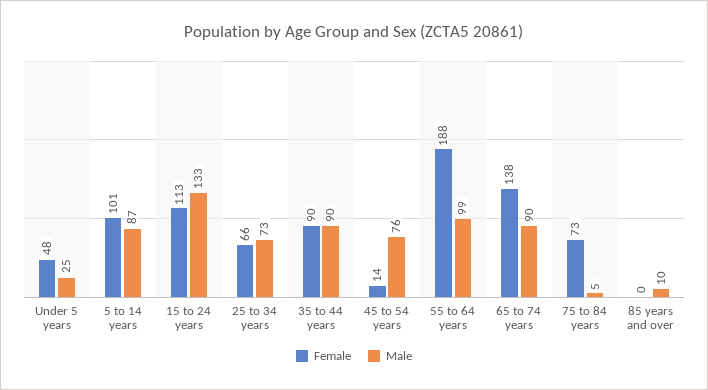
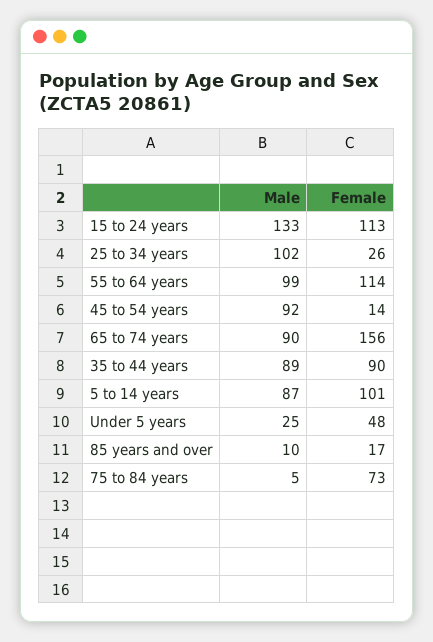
Female, 25 to 34 years: 66 -> 26
Male, 25 to 34 years: 73 -> 102
Male, 35 to 44 years: 90 -> 89
Male, 45 to 54 years: 76 -> 92
Female, 55 to 64 years: 188 -> 114
Female, 65 to 74 years: 138 -> 156
Female, 85 years and over: 0 -> 17

